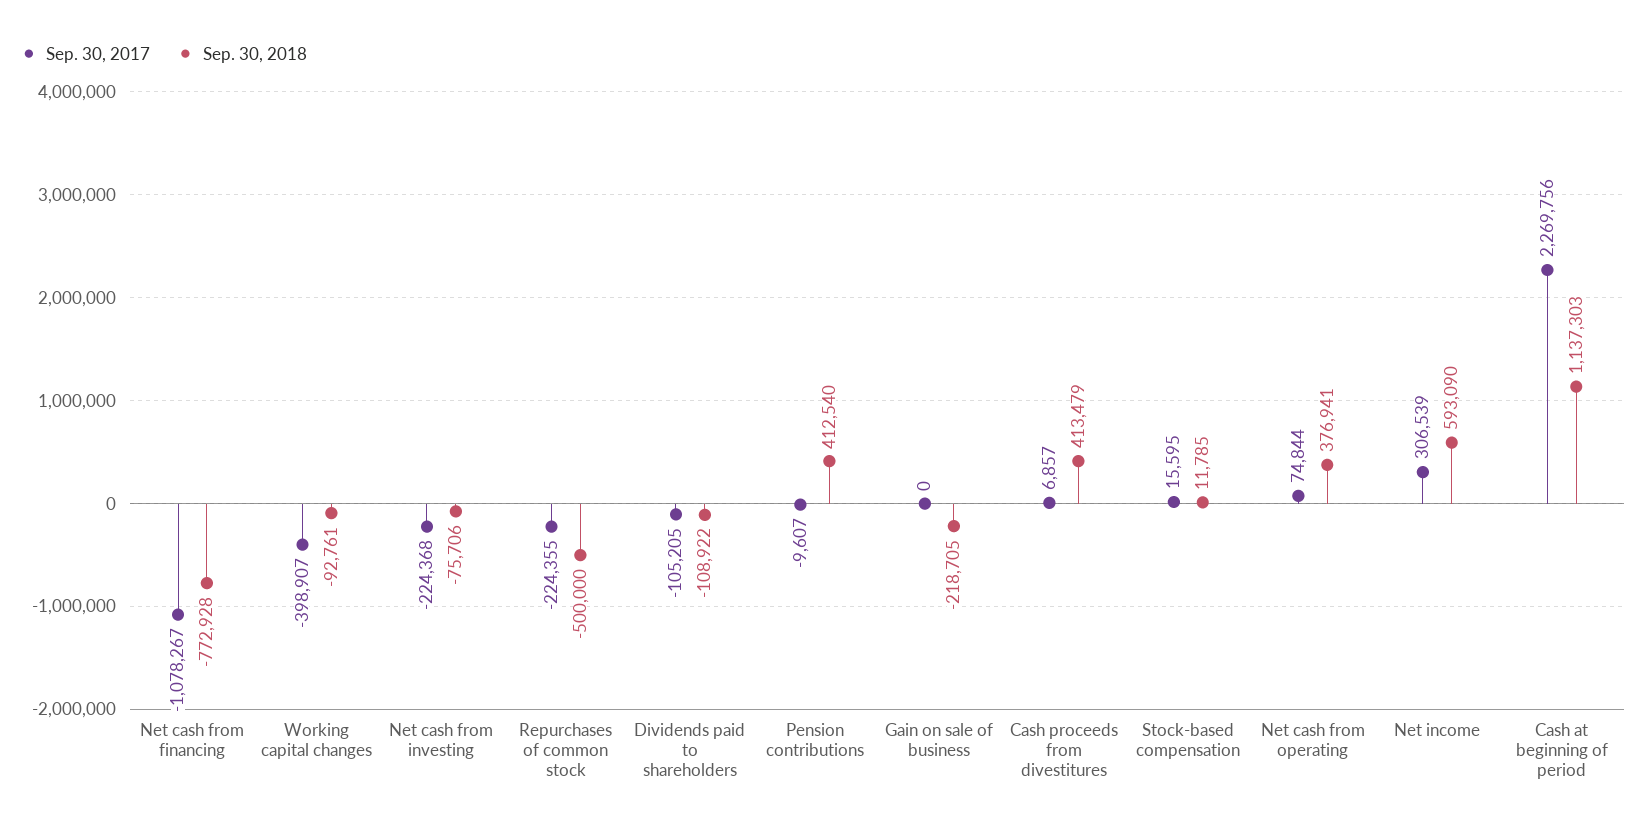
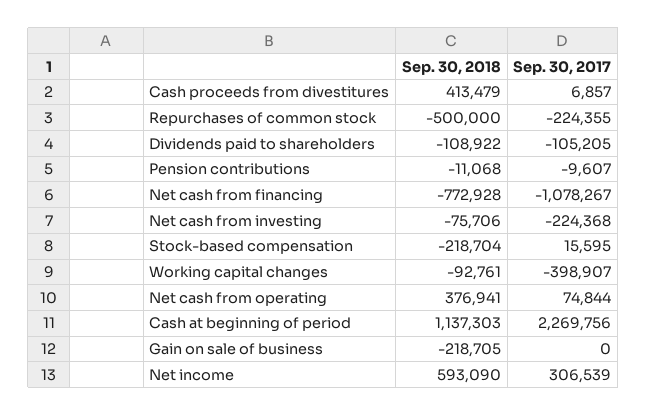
Sep. 30, 2018, Pension contributions: 412540 -> -11068
Sep. 30, 2018, Stock-based compensation: 11785 -> -218704

